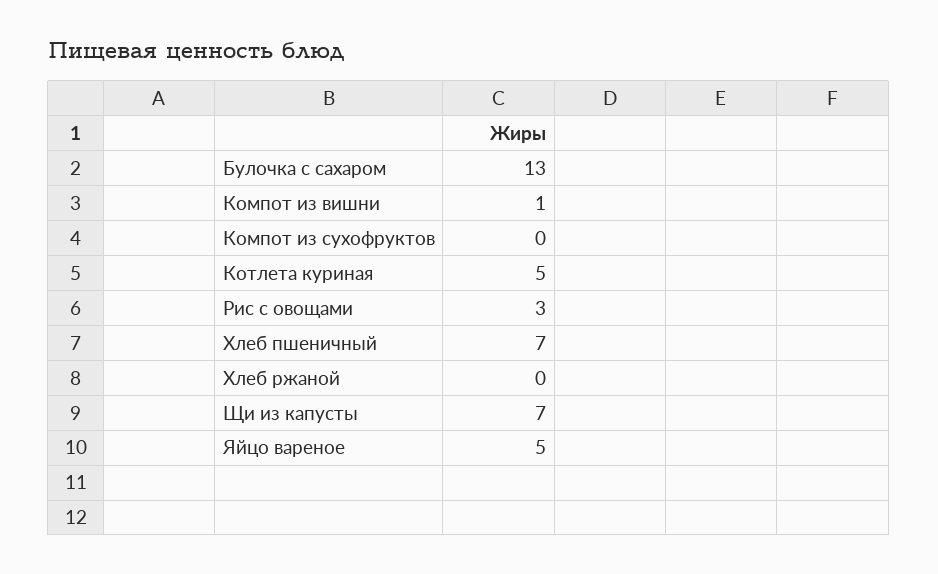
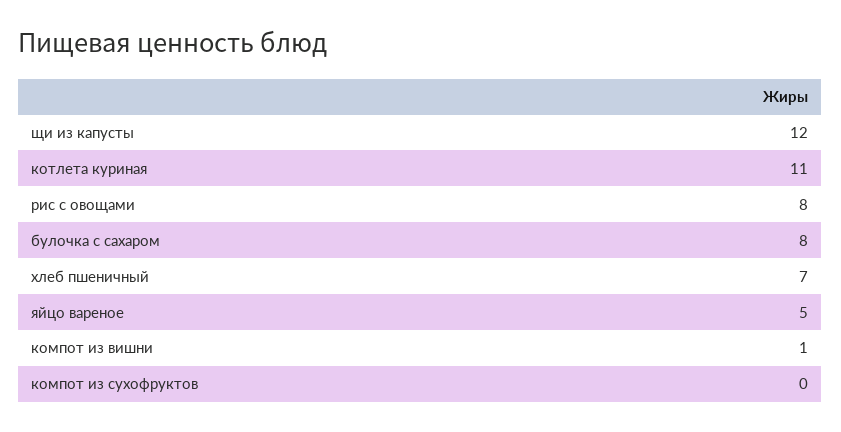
Булочка с сахаром: 13 -> 8
Котлета куриная: 5 -> 11
Рис с овощами: 3 -> 8
Хлеб ржаной: 0 -> none
Щи из капусты: 7 -> 12

